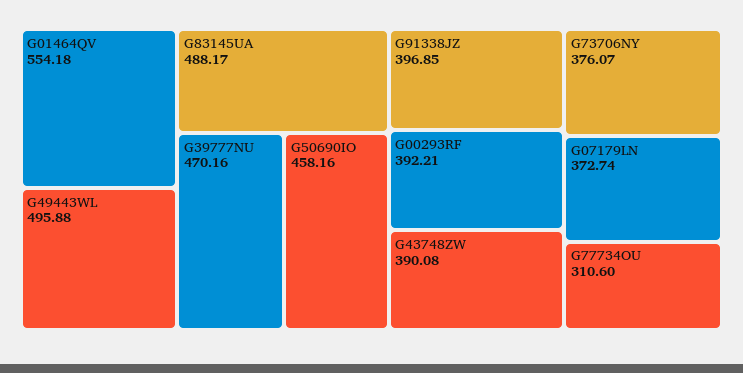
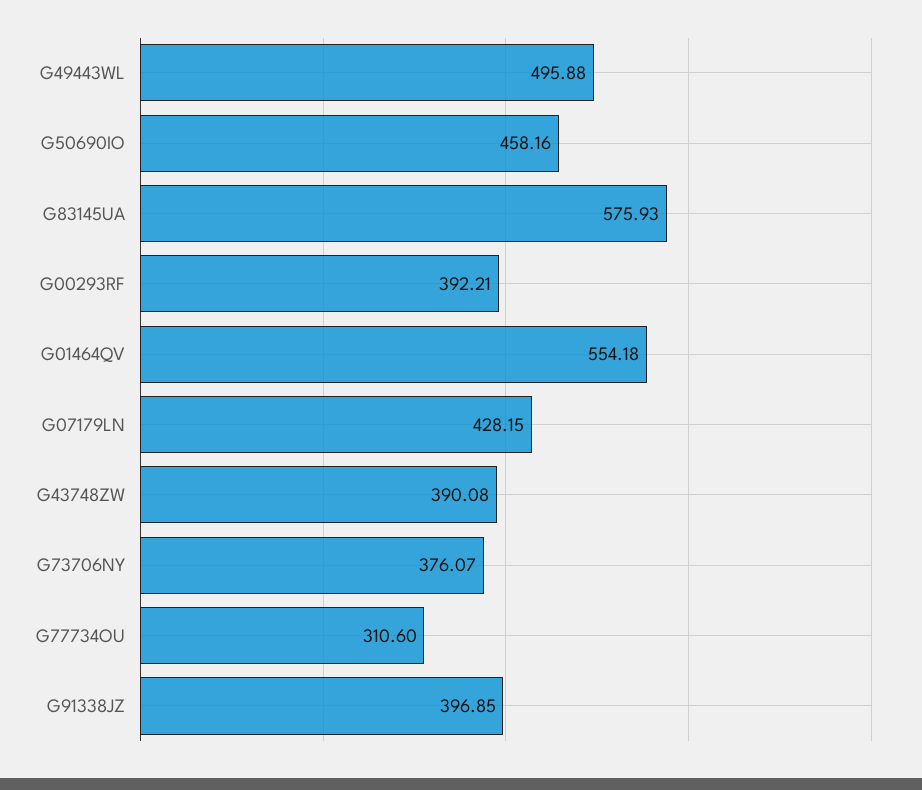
G83145UA: 488.17 -> 575.93
G39777NU: 470.16 -> none
G07179LN: 372.74 -> 428.15

